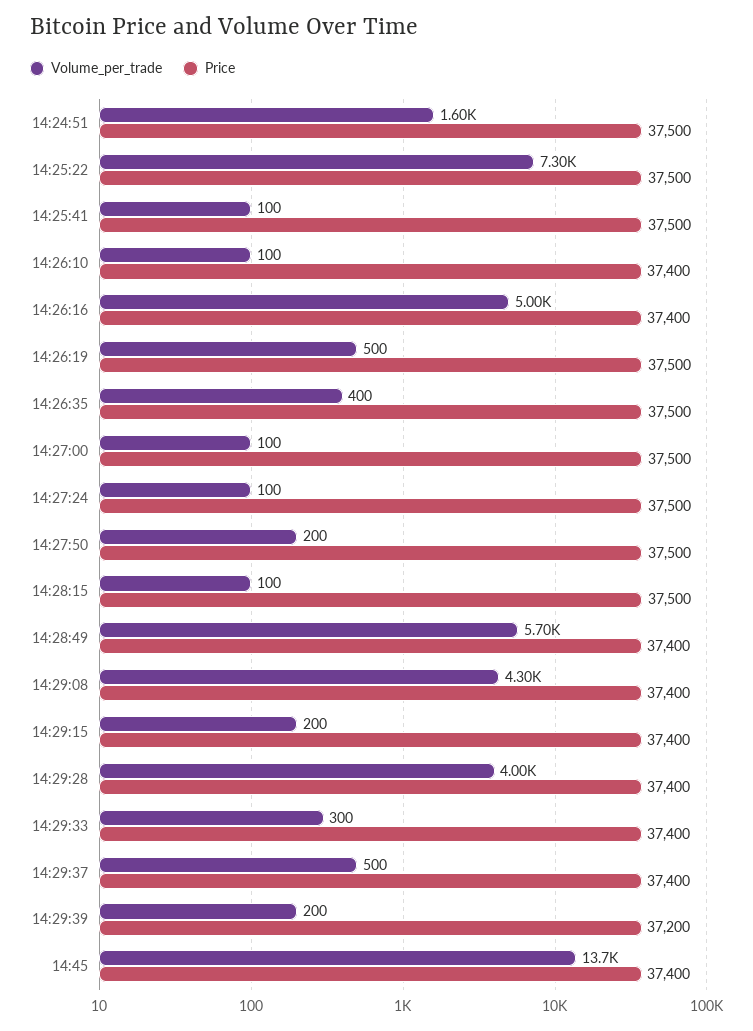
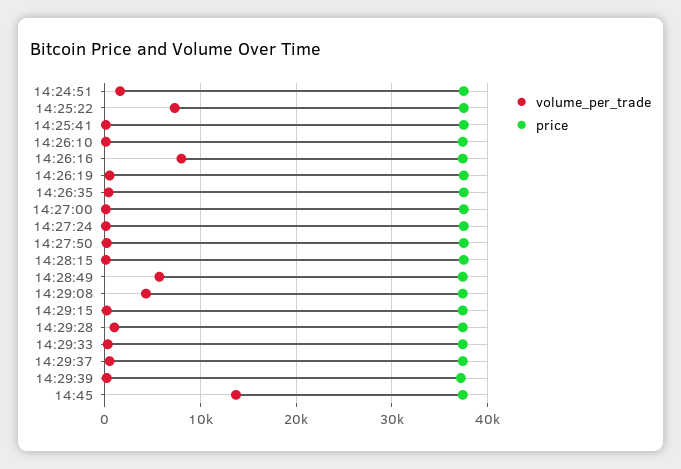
Volume_per_trade, 14:26:16: 5000 -> 8000
Volume_per_trade, 14:29:28: 4000 -> 1000

